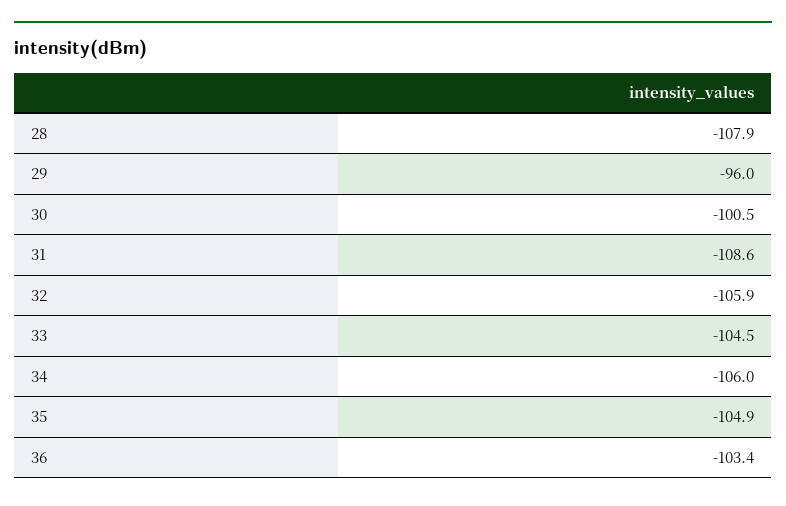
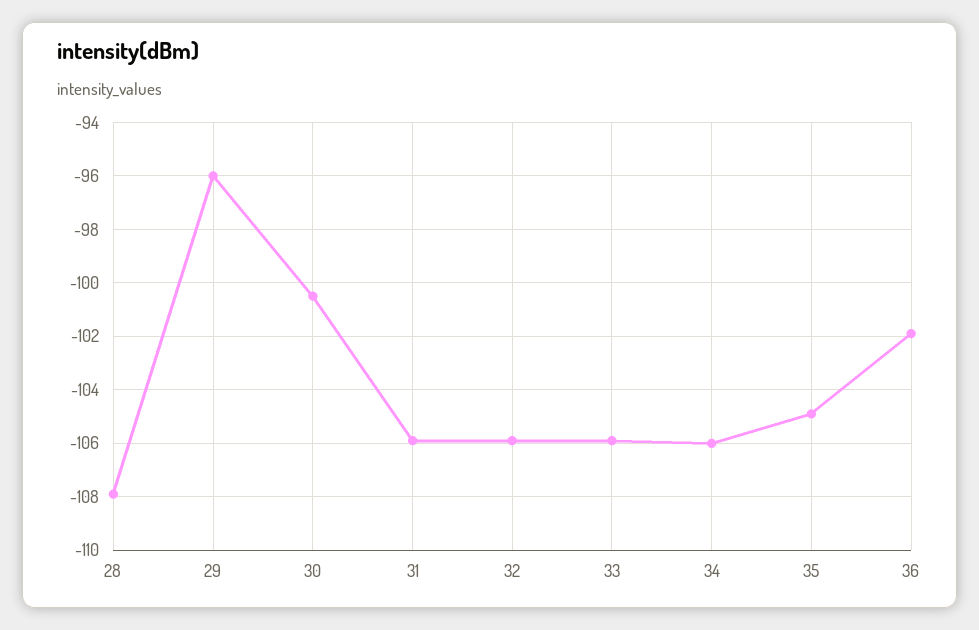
31: -108.6 -> -106
33: -104.5 -> -106
36: -103.4 -> -102

